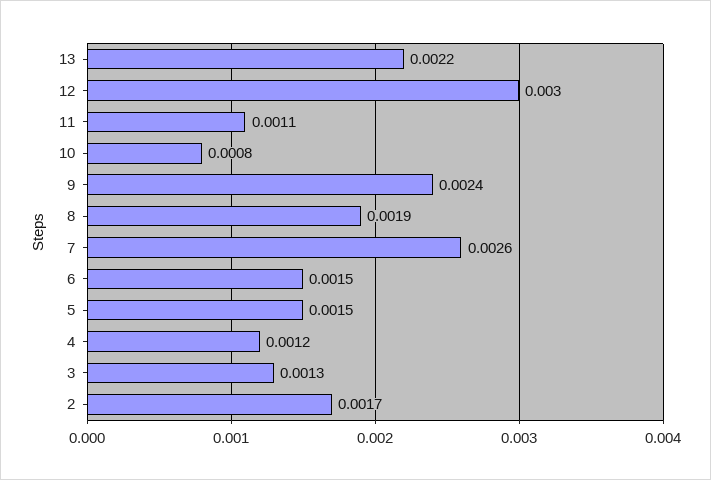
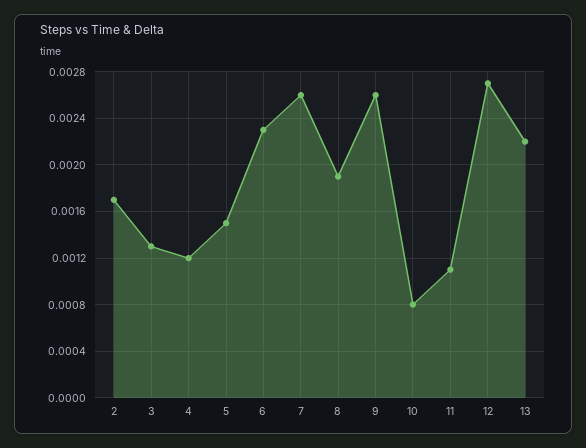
12: 0.003 -> 0.0027
9: 0.0024 -> 0.0026
6: 0.0015 -> 0.0023

